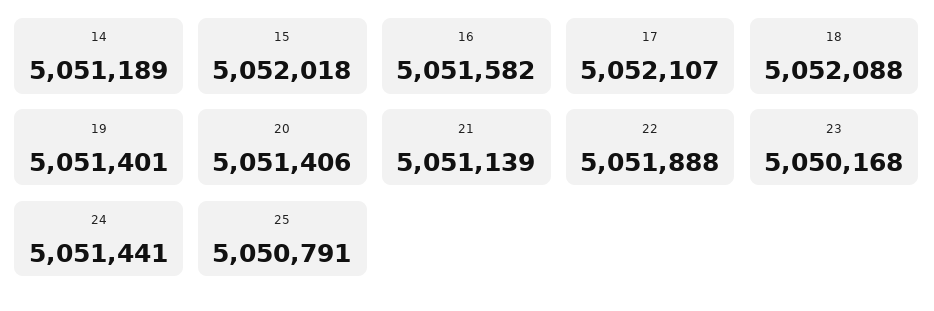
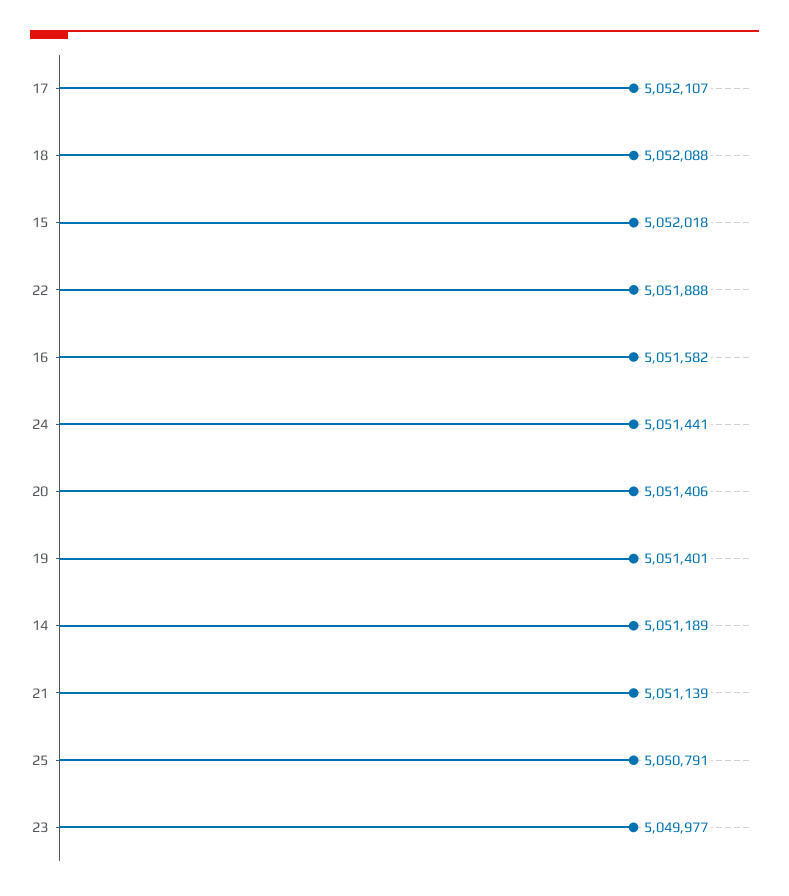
23: 5050168 -> 5049977

